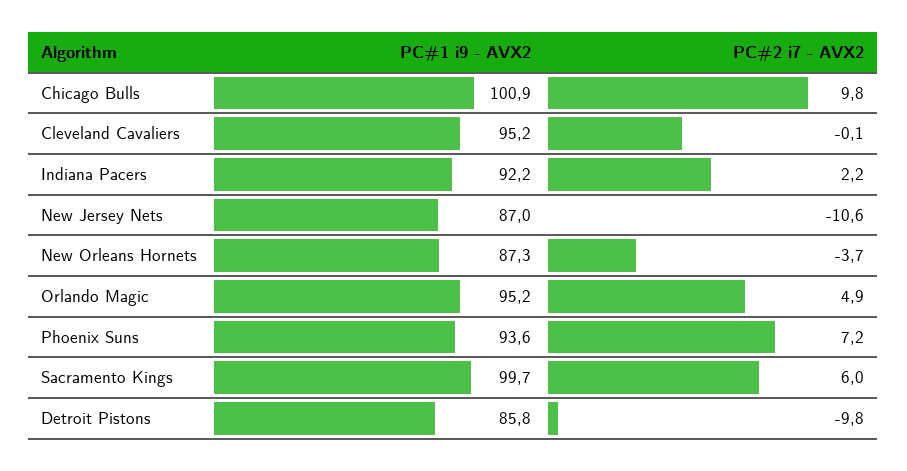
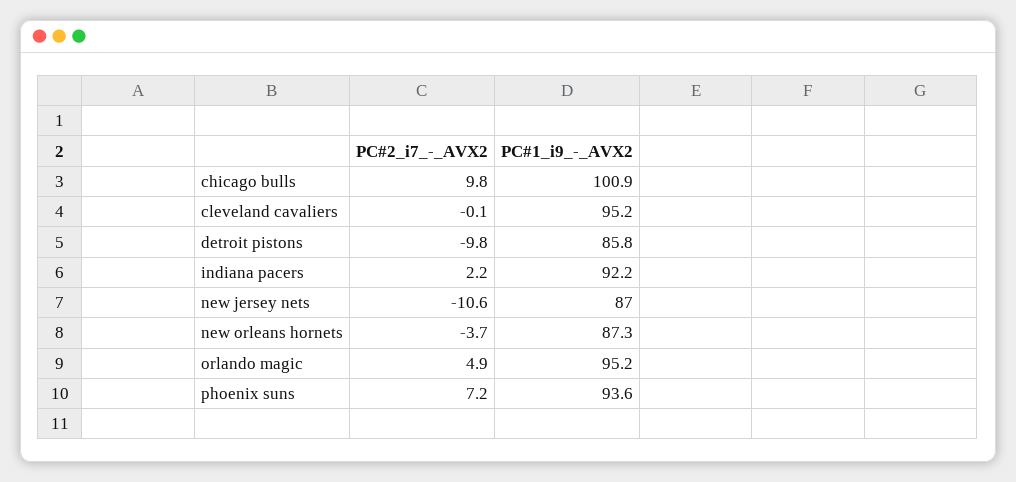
PC#1 i9 - AVX2, Sacramento Kings: 99.7 -> none
PC#2 i7 - AVX2, Sacramento Kings: 6 -> none

